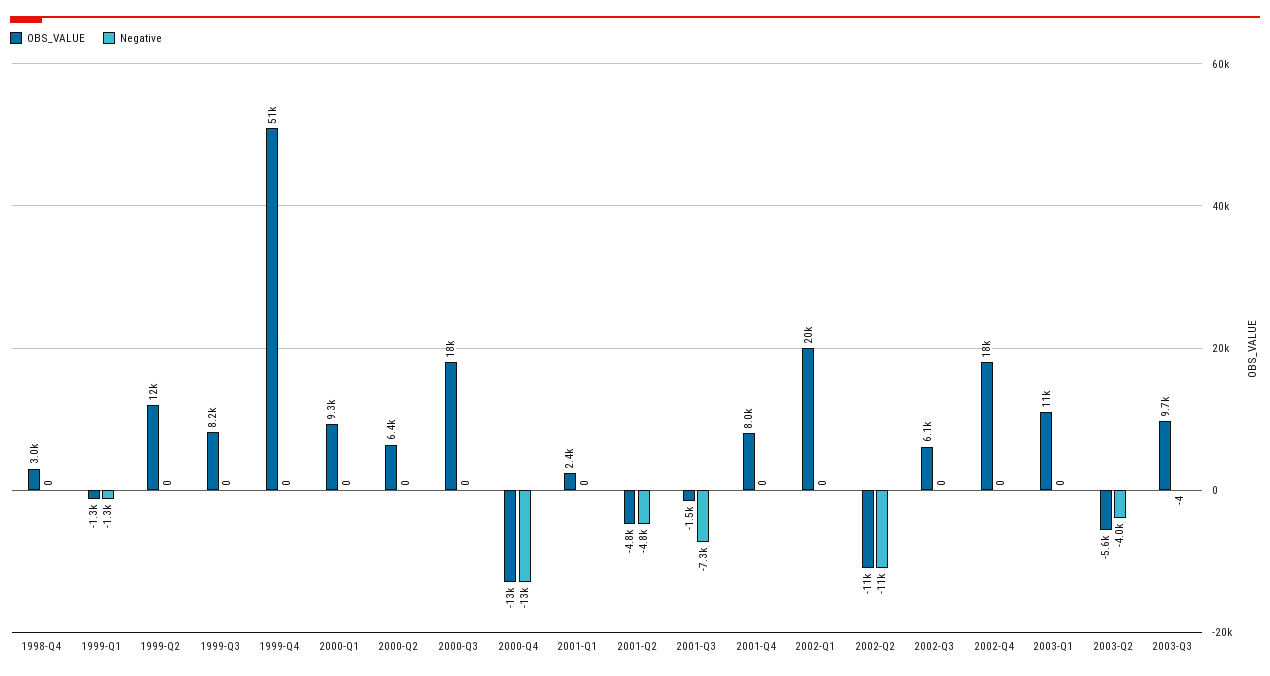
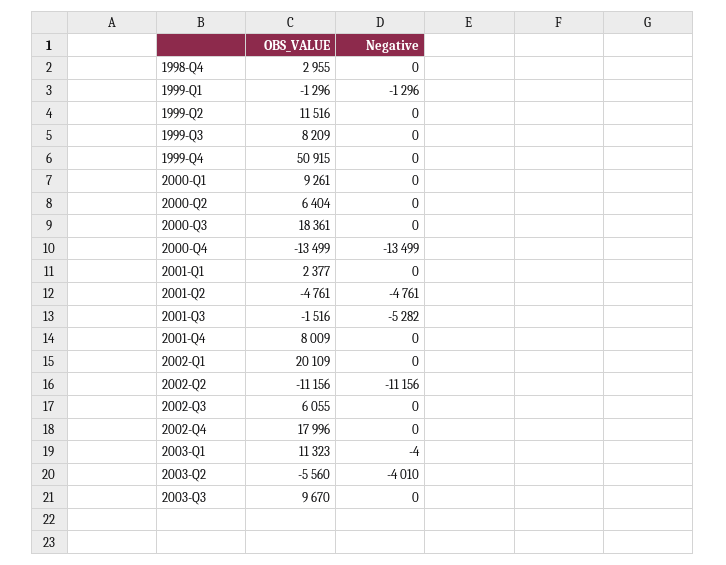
Negative, 2001-Q3: -7300 -> -5282
Negative, 2003-Q1: 0 -> -4
Negative, 2003-Q3: -4 -> 0

